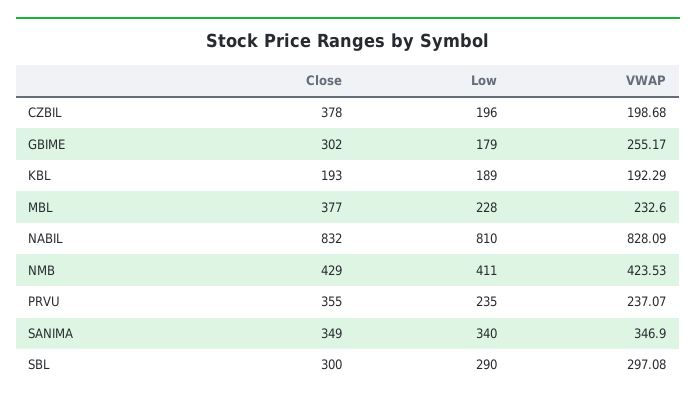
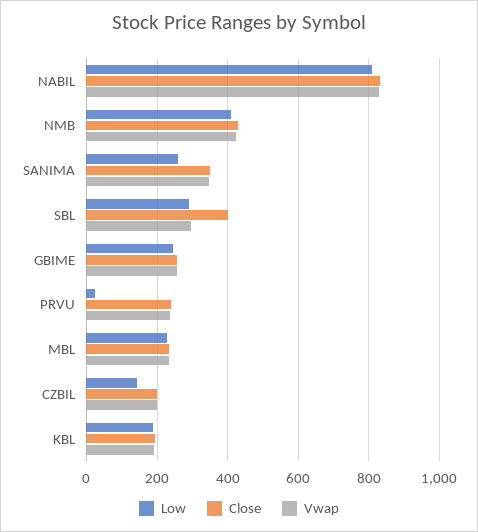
Close, CZBIL: 378 -> 200
Low, CZBIL: 196 -> 140
Close, GBIME: 302 -> 260
Low, GBIME: 179 -> 240
Close, MBL: 377 -> 240
Close, PRVU: 355 -> 240
Low, PRVU: 235 -> 20
Low, SANIMA: 340 -> 260
Close, SBL: 300 -> 400

